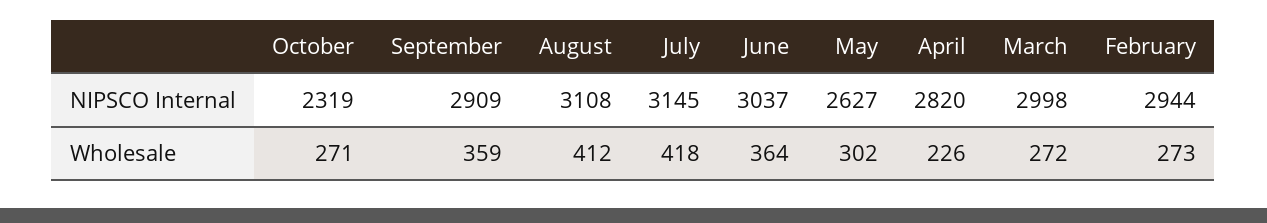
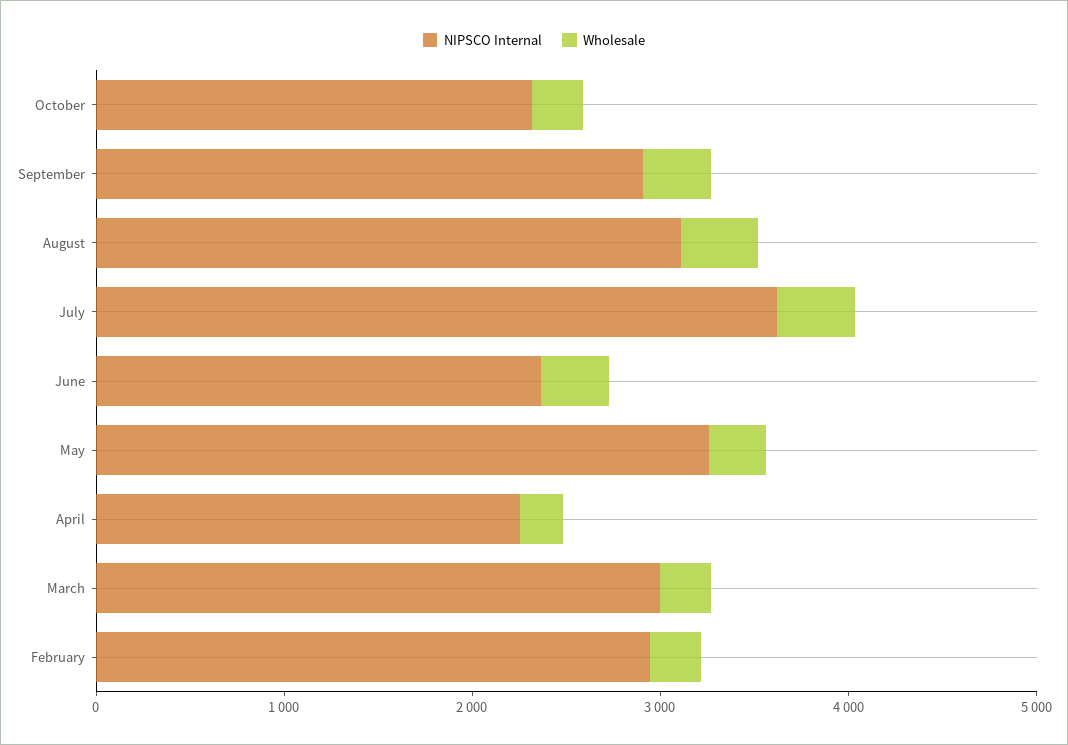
NIPSCO Internal, July: 3145 -> 3600
NIPSCO Internal, June: 3037 -> 2400
NIPSCO Internal, May: 2627 -> 3200
NIPSCO Internal, April: 2820 -> 2200

